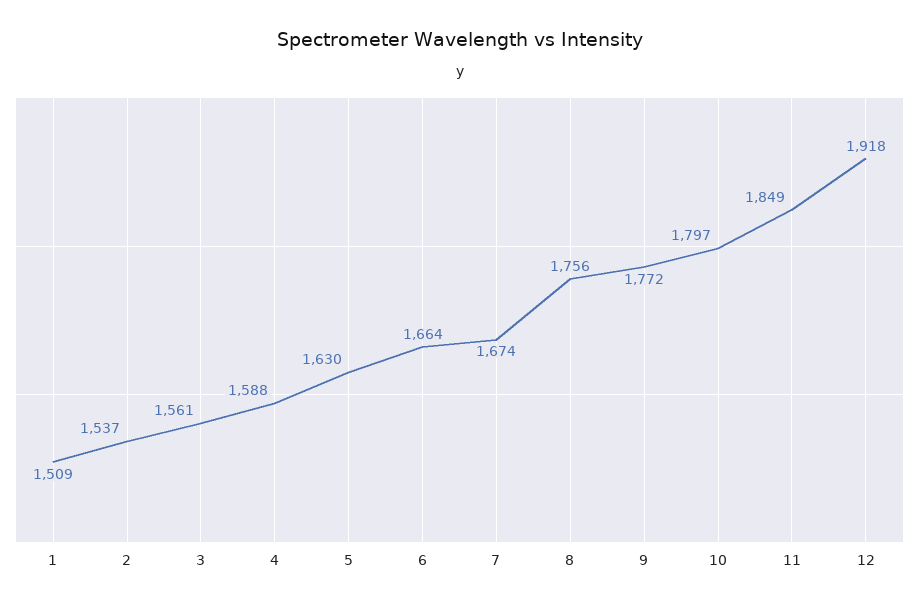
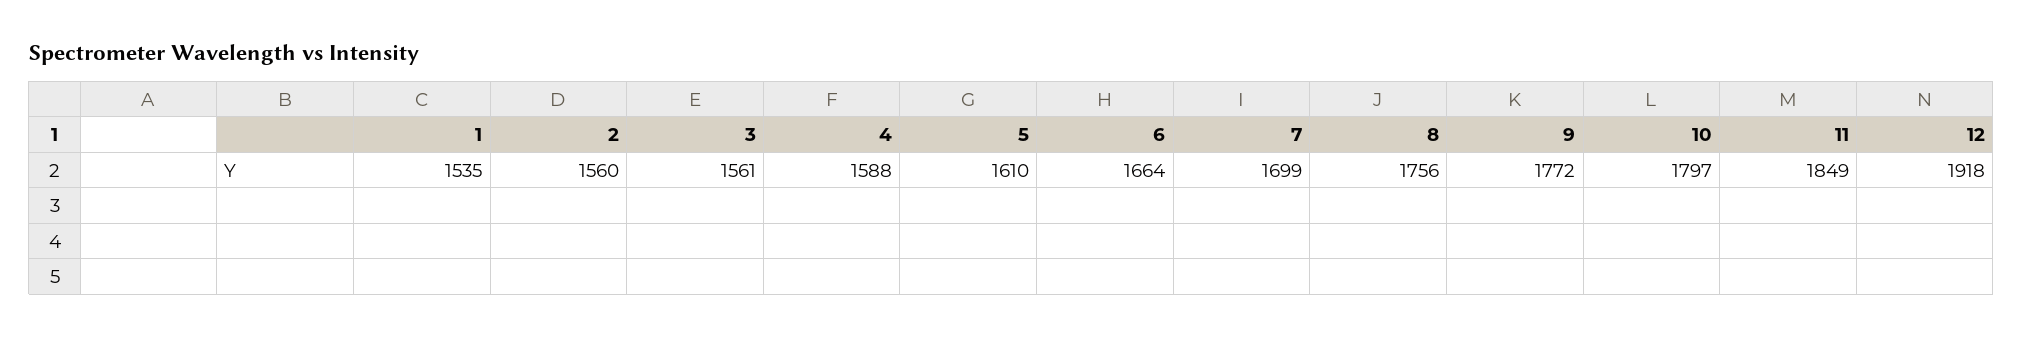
1: 1509 -> 1535
2: 1537 -> 1560
5: 1630 -> 1610
7: 1674 -> 1699

